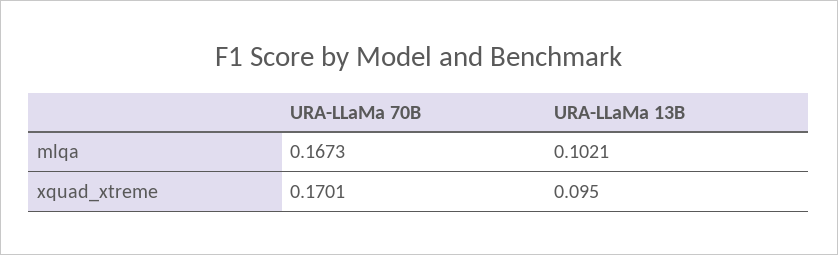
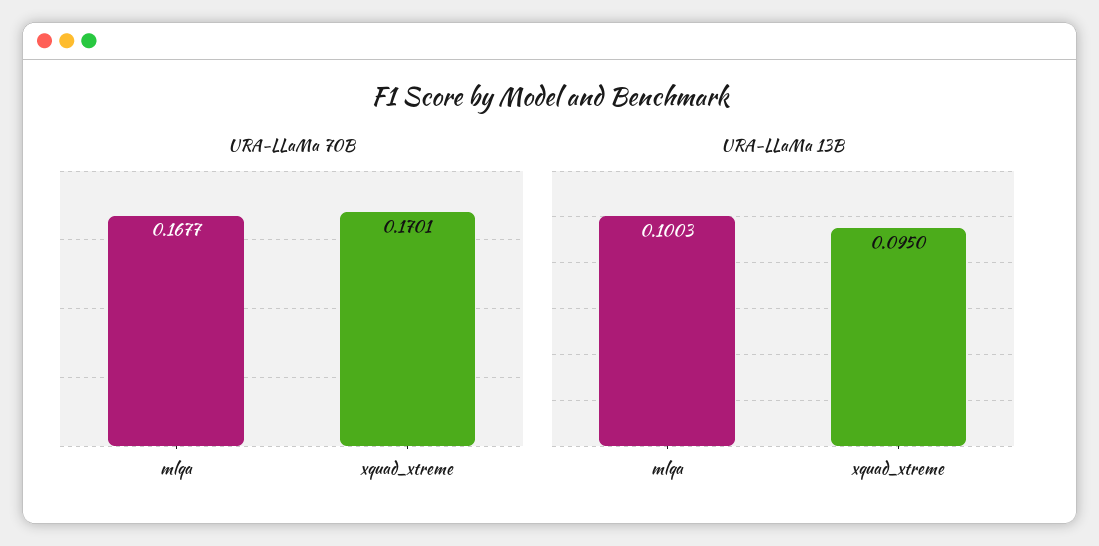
URA-LLaMa 70B, mlqa: 0.1673 -> 0.1677
URA-LLaMa 13B, mlqa: 0.1021 -> 0.1003

